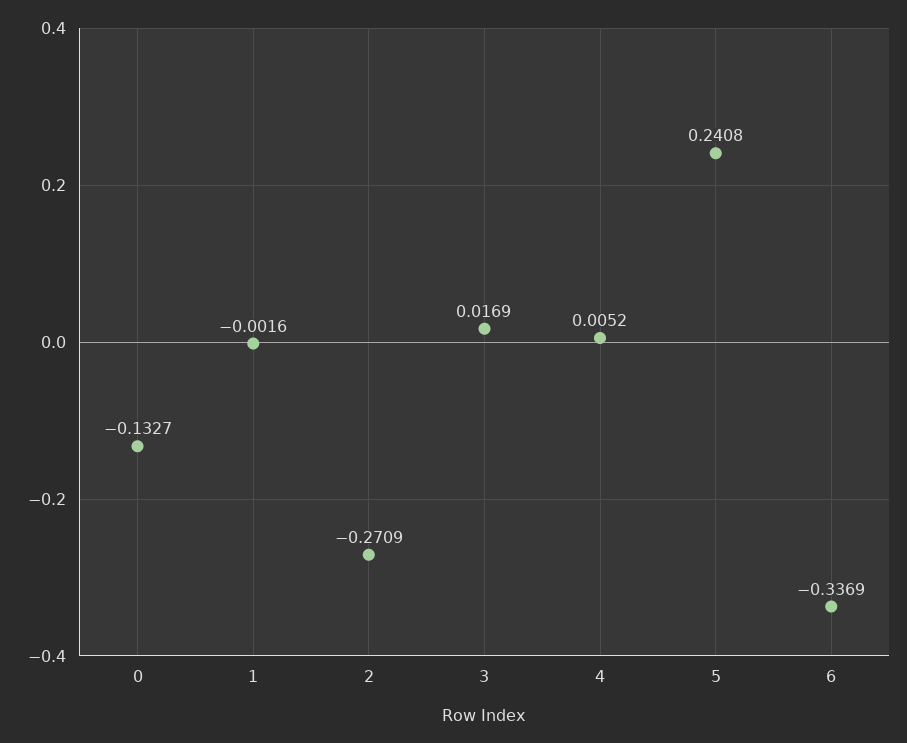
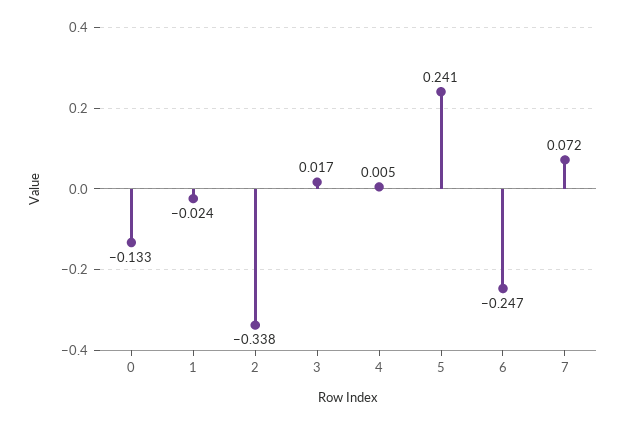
1: -0.0016 -> -0.024
2: -0.2709 -> -0.338
6: -0.3369 -> -0.247
7: none -> 0.072

